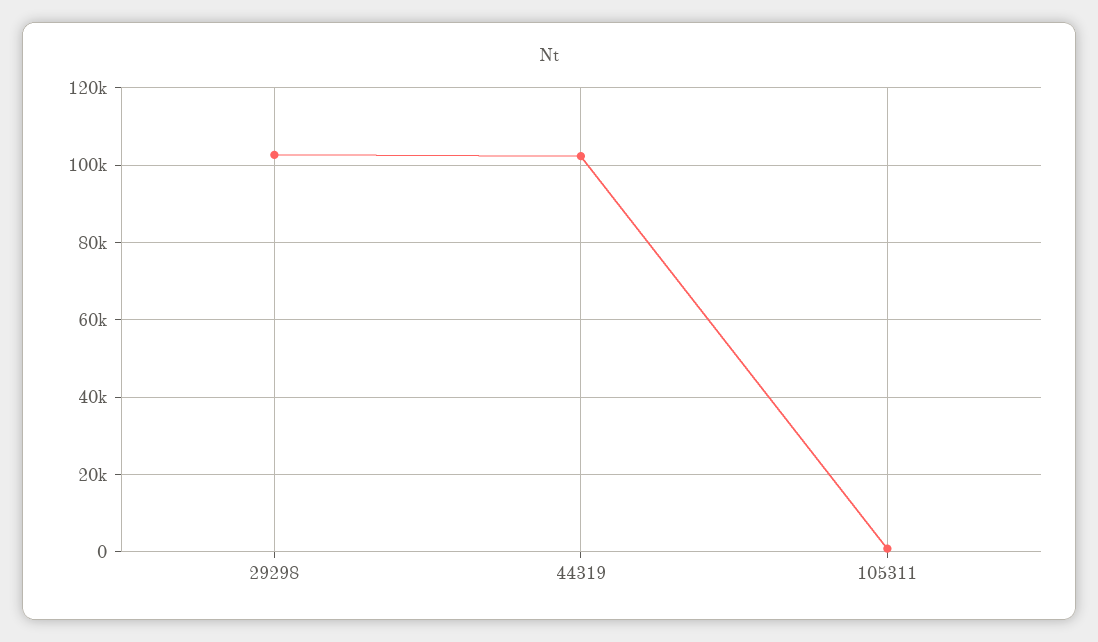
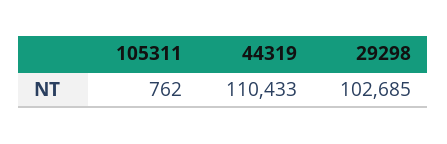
44319: 102000 -> 110433

